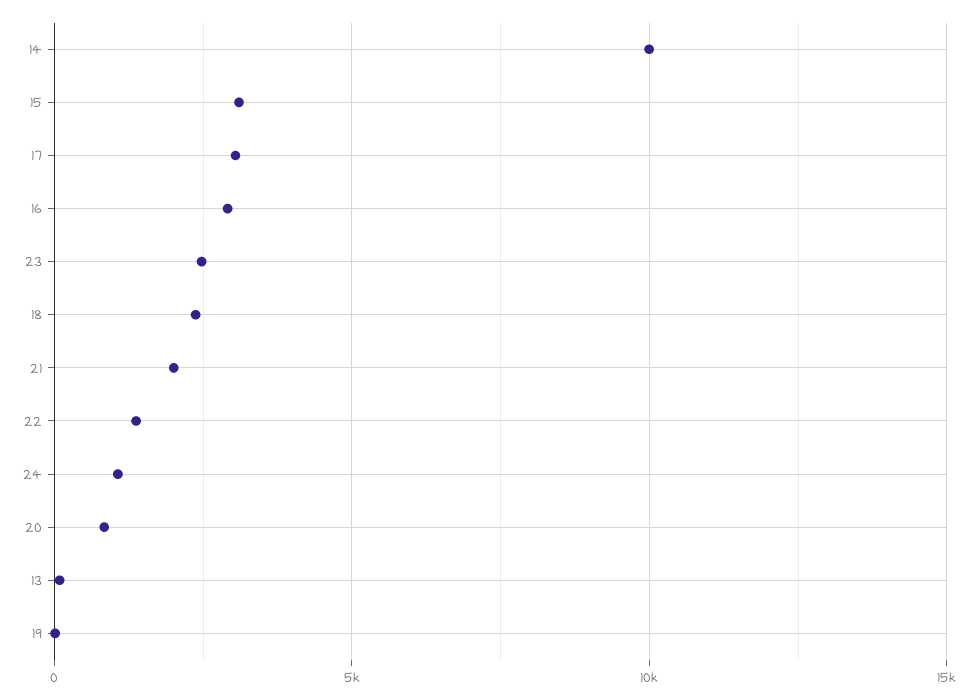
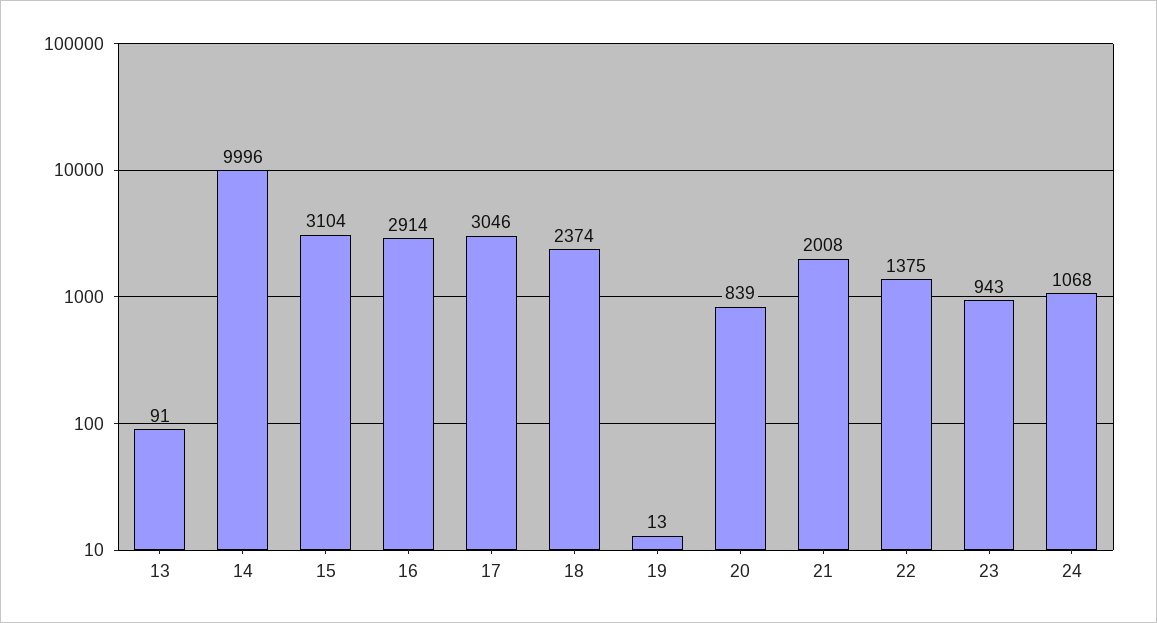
23: 2500 -> 943

